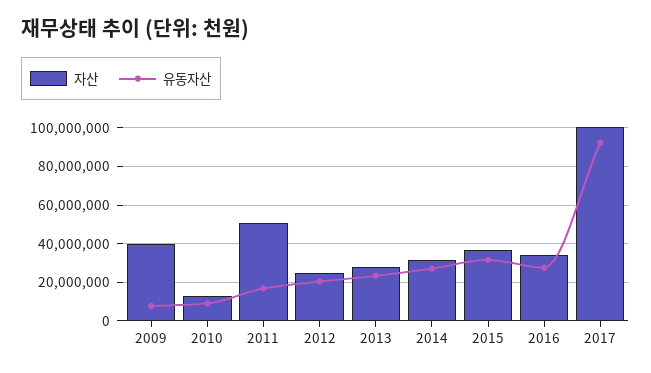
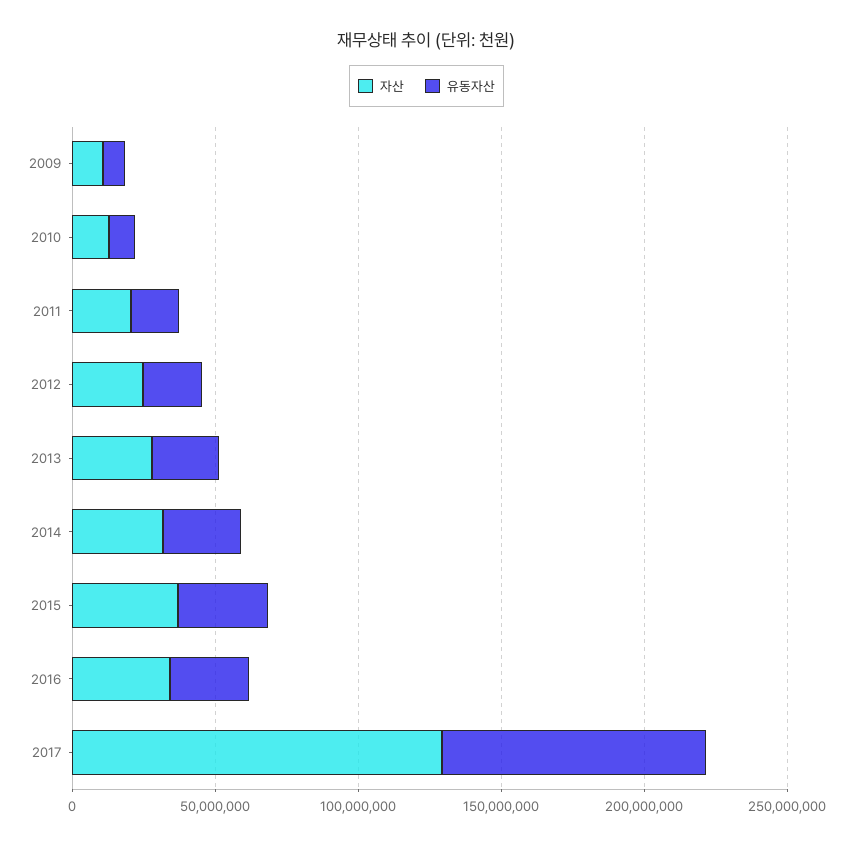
자산, 2009: 40000000 -> 10000000
자산, 2011: 50000000 -> 20000000
자산, 2017: 100000000 -> 130000000

